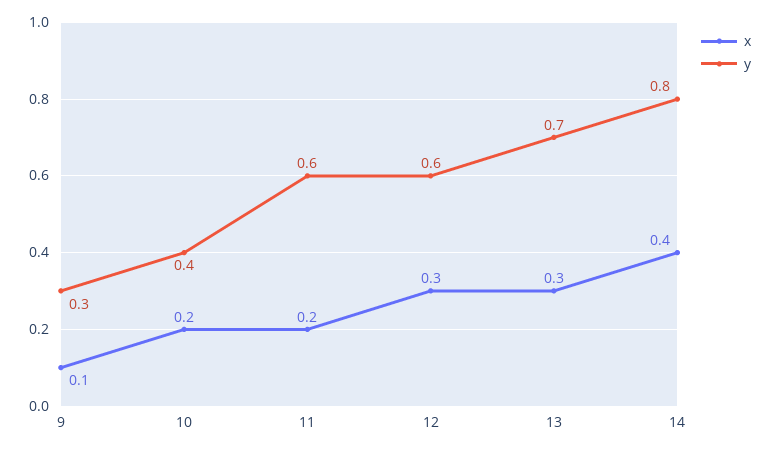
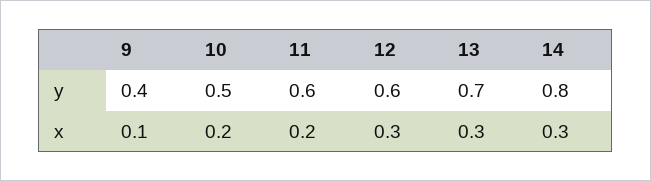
y, 9: 0.3 -> 0.4
y, 10: 0.4 -> 0.5
x, 14: 0.4 -> 0.3

